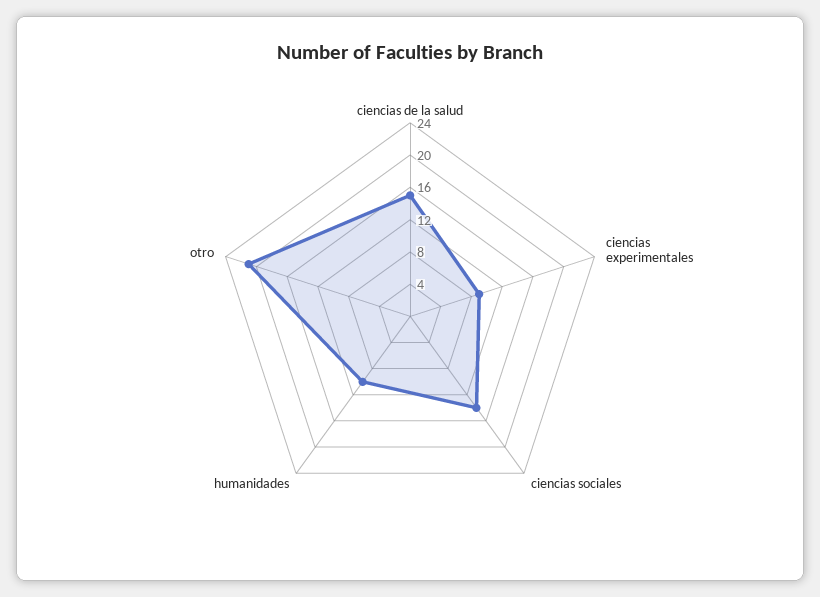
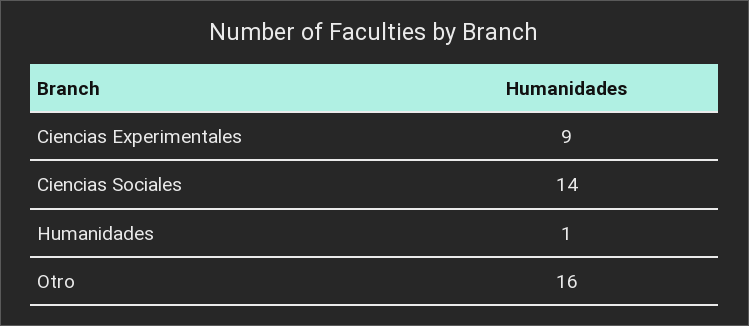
ciencias de la salud: 15 -> none
humanidades: 10 -> 1
otro: 21 -> 16

